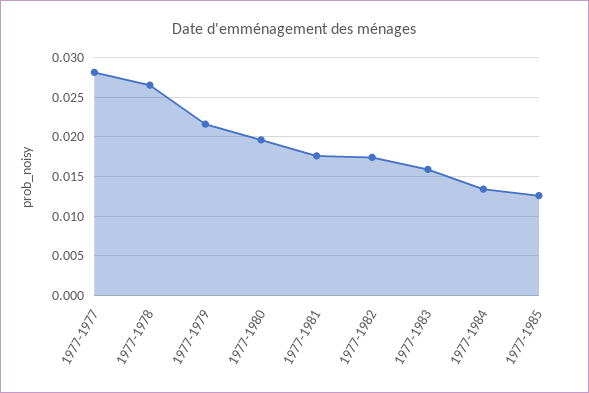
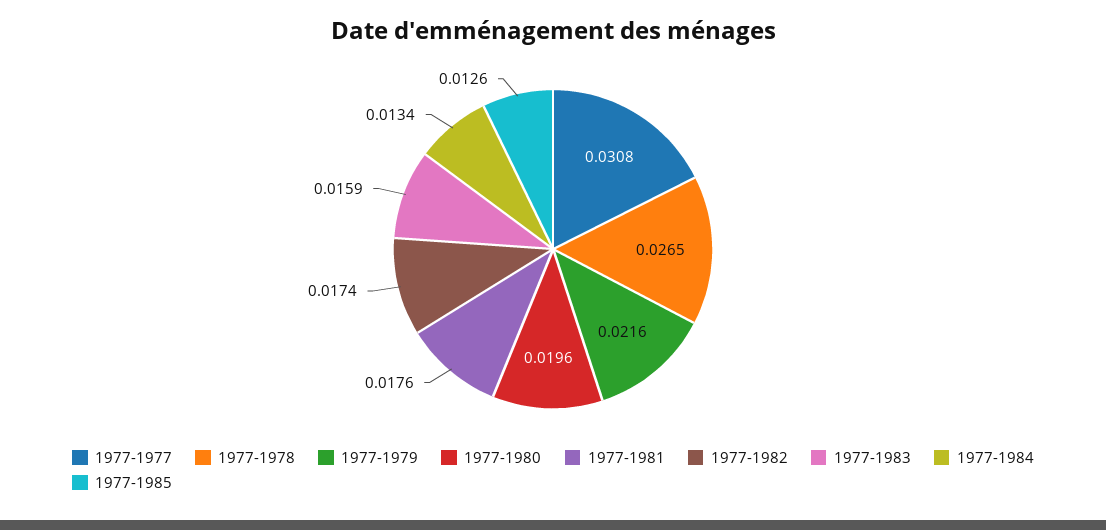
1977-1977: 0.028 -> 0.0308

